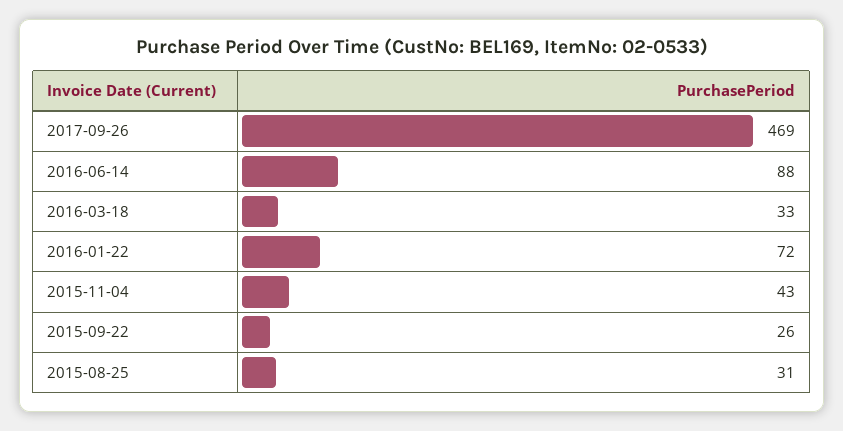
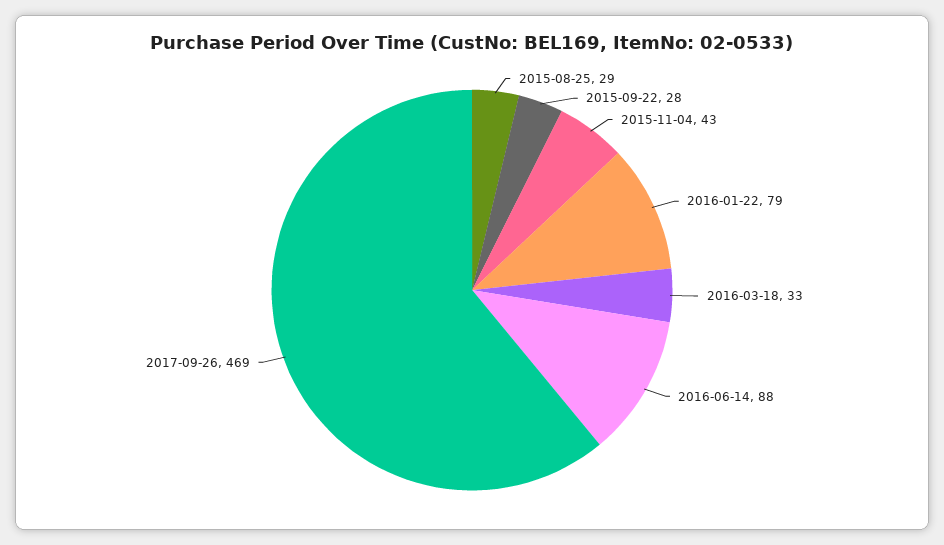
2016-01-22: 72 -> 79
2015-09-22: 26 -> 28
2015-08-25: 31 -> 29

